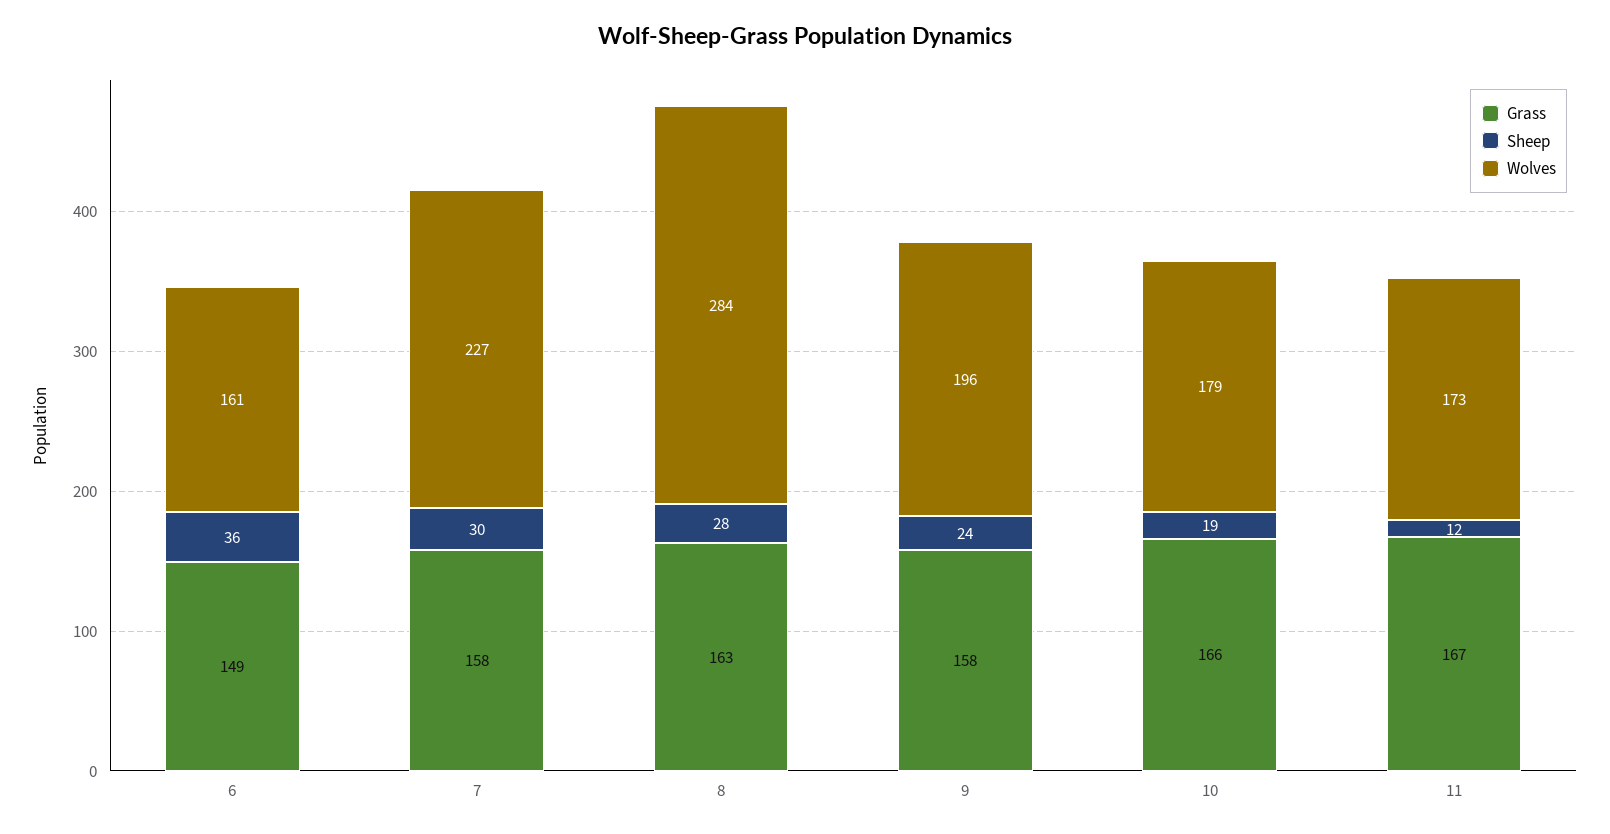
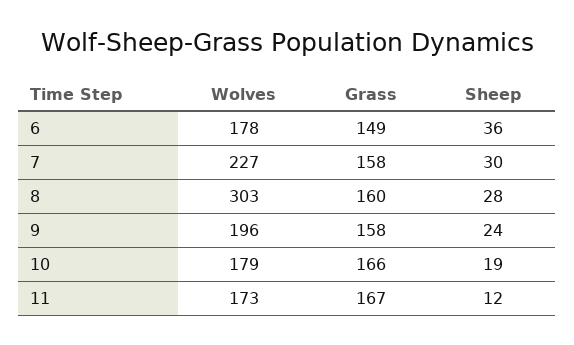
Wolves, 6: 161 -> 178
Grass, 8: 163 -> 160
Wolves, 8: 284 -> 303

